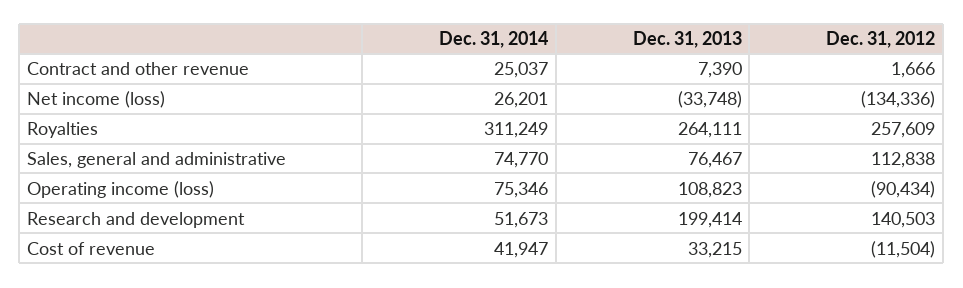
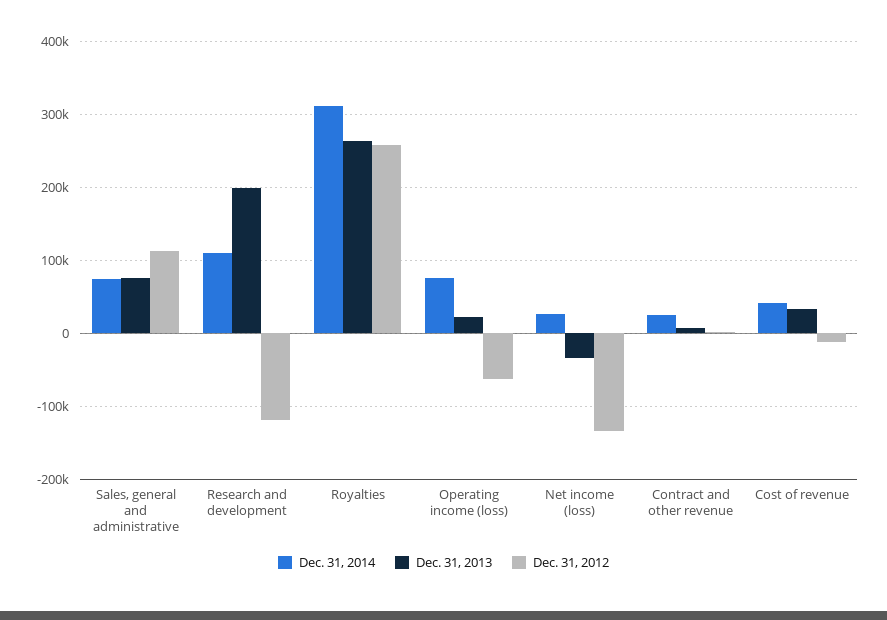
Dec. 31, 2013, Operating income (loss): 108823 -> 20000
Dec. 31, 2012, Operating income (loss): -90434 -> -60000
Dec. 31, 2014, Research and development: 51673 -> 110000
Dec. 31, 2012, Research and development: 140503 -> -120000

